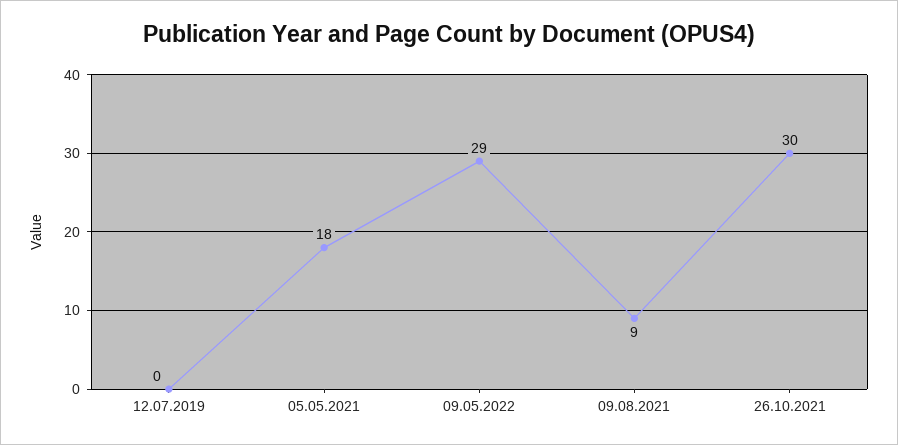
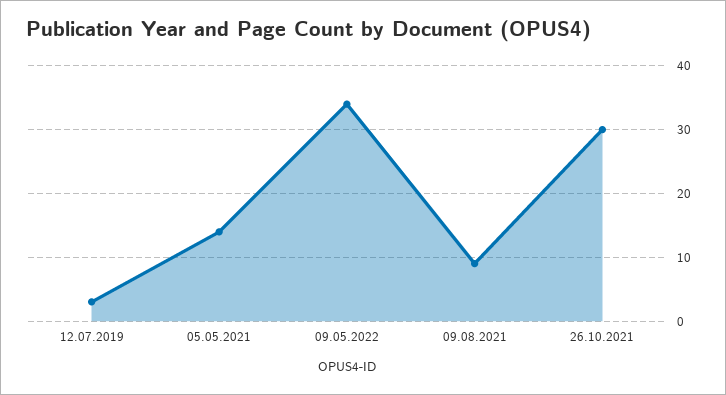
12.07.2019: 0 -> 3
05.05.2021: 18 -> 14
09.05.2022: 29 -> 34

